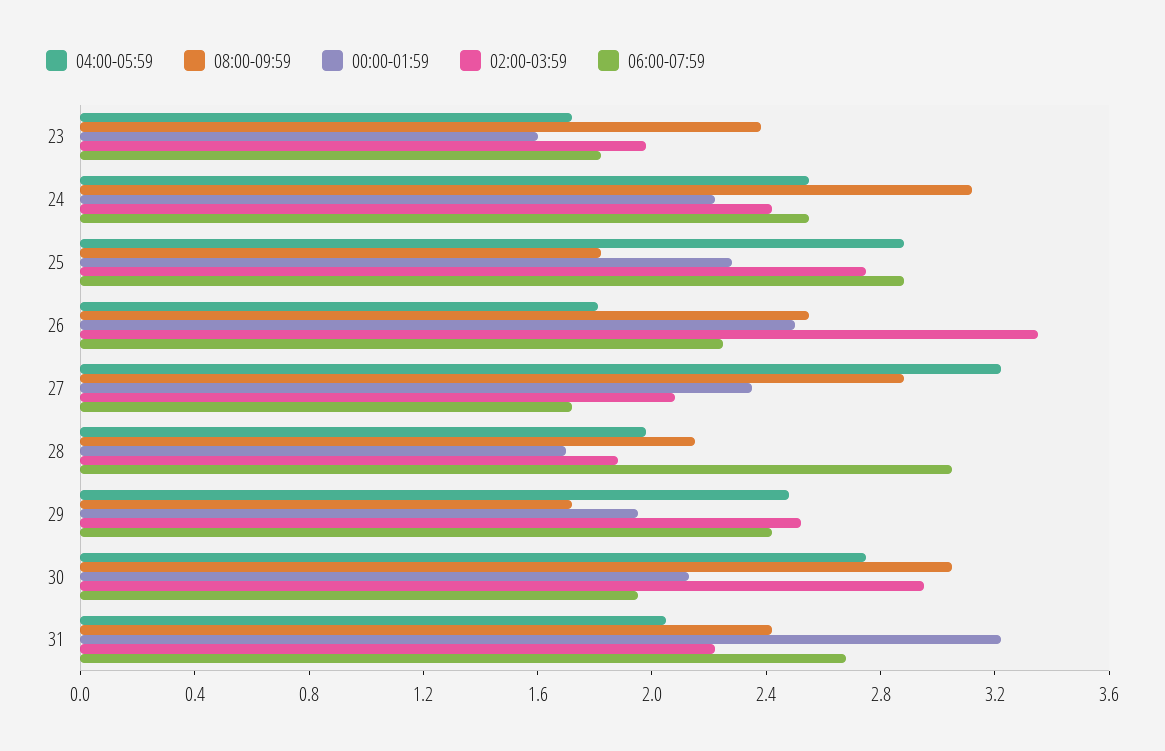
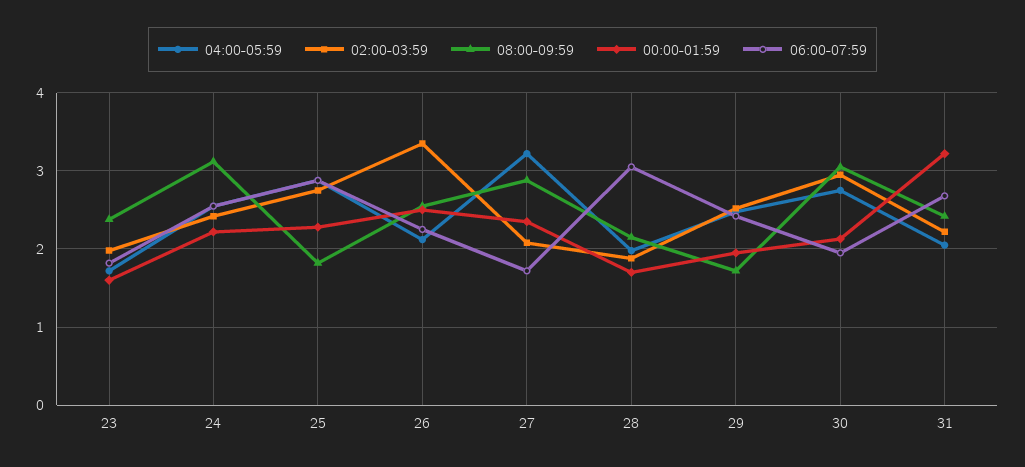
04:00-05:59, 26: 1.8 -> 2.1

